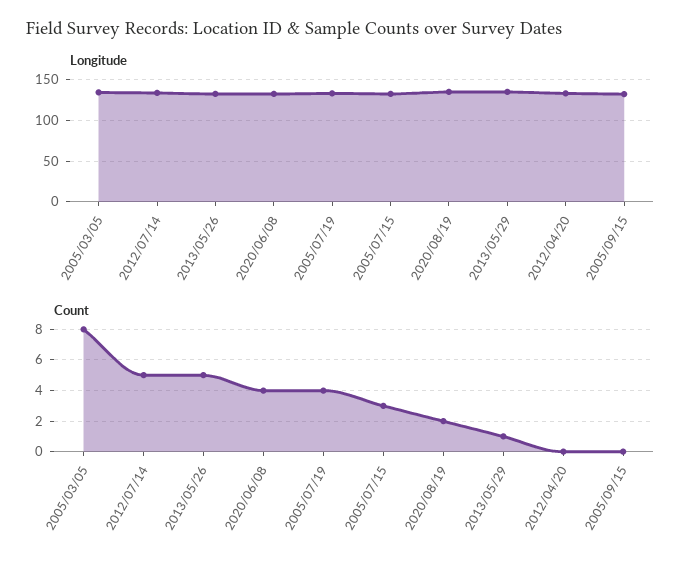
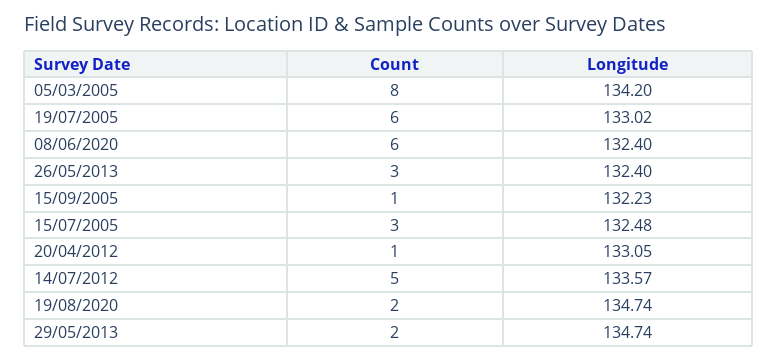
Count, 2013/05/26: 5 -> 3
Count, 2020/06/08: 4 -> 6
Count, 2005/07/19: 4 -> 6
Count, 2013/05/29: 1 -> 2
Count, 2012/04/20: 0 -> 1
Count, 2005/09/15: 0 -> 1

